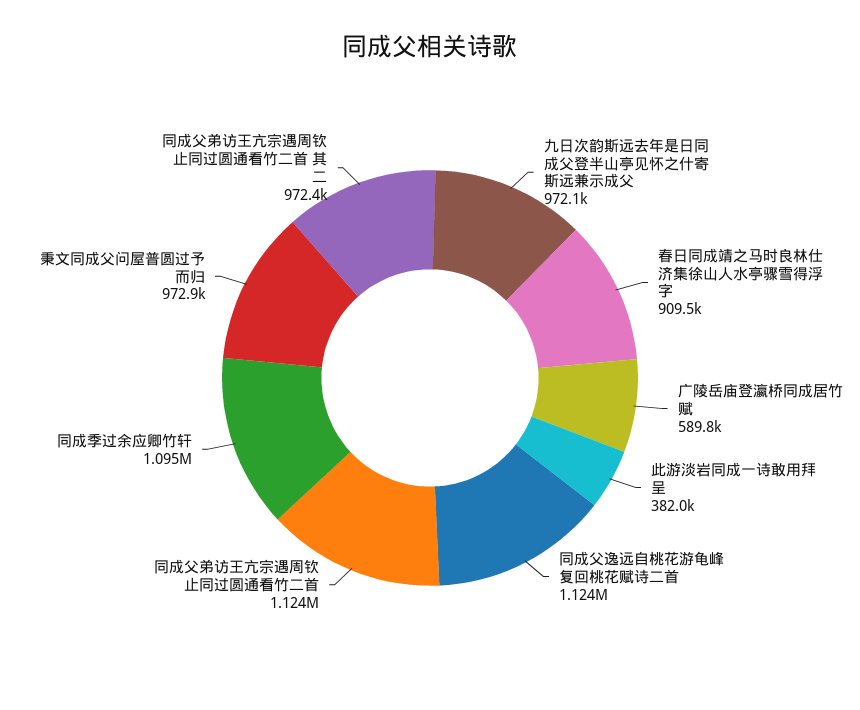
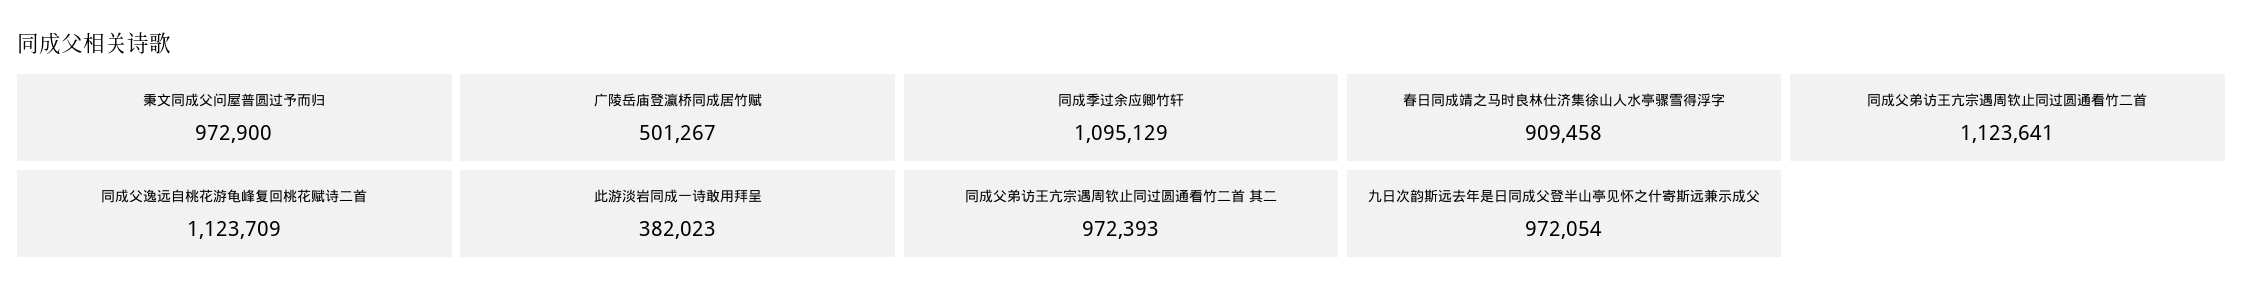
广陵岳庙登瀛桥同成居竹赋: 589800 -> 501267

